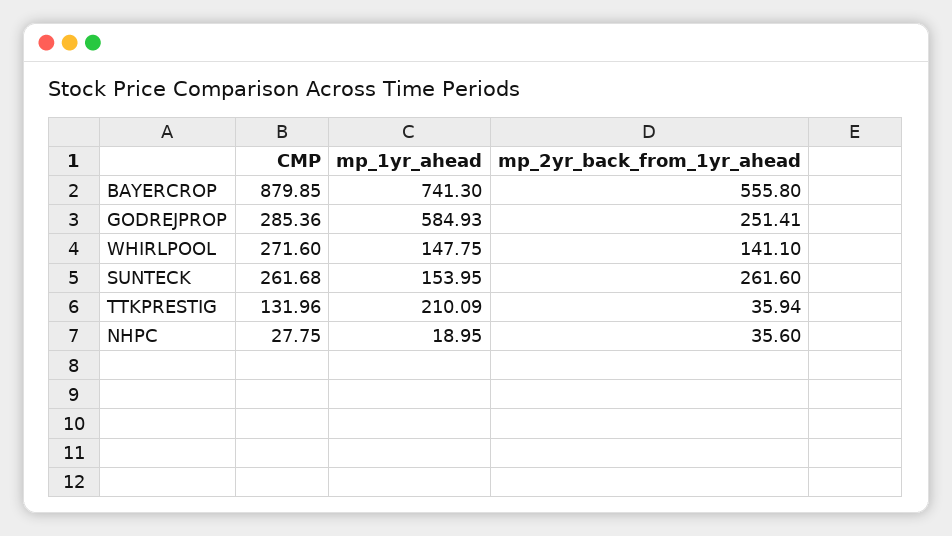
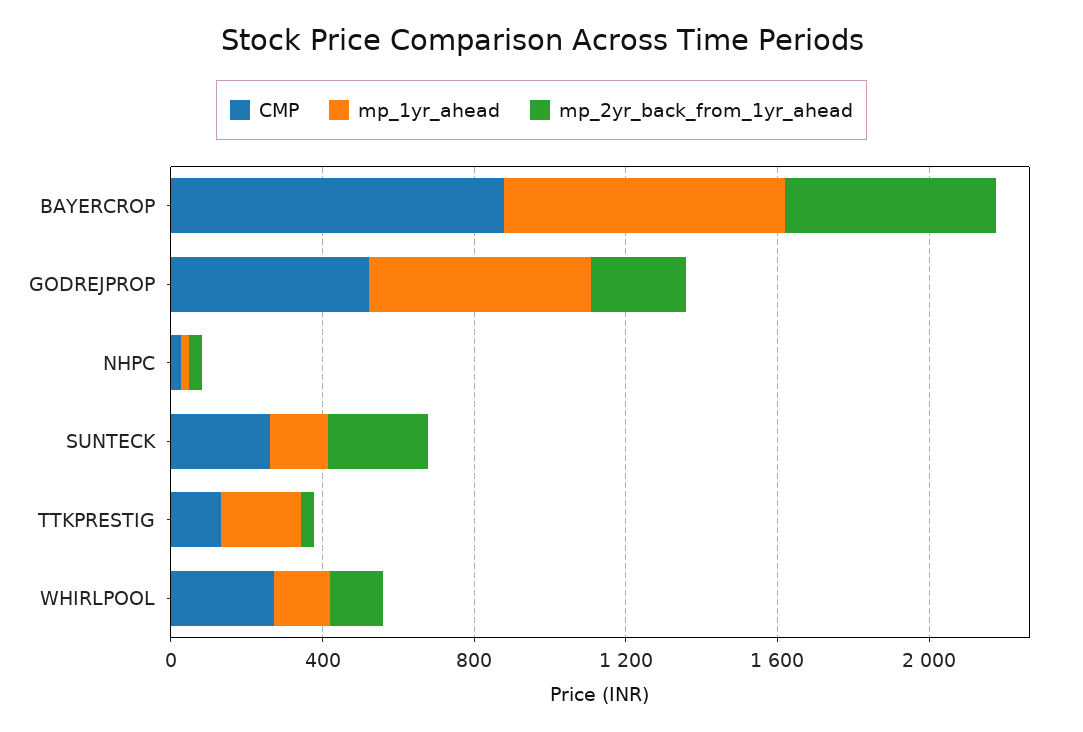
CMP, GODREJPROP: 285.36 -> 500

